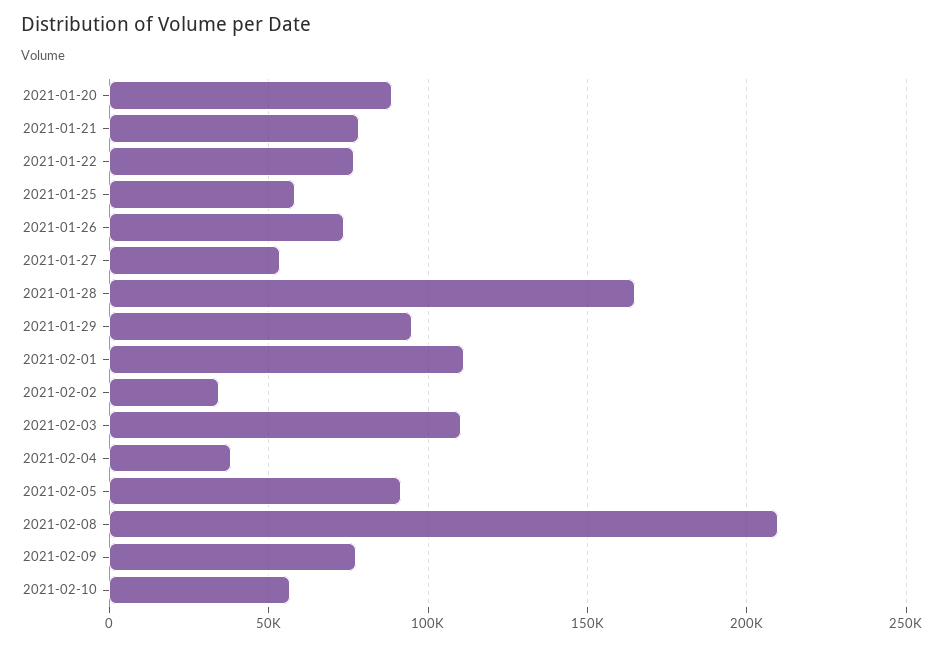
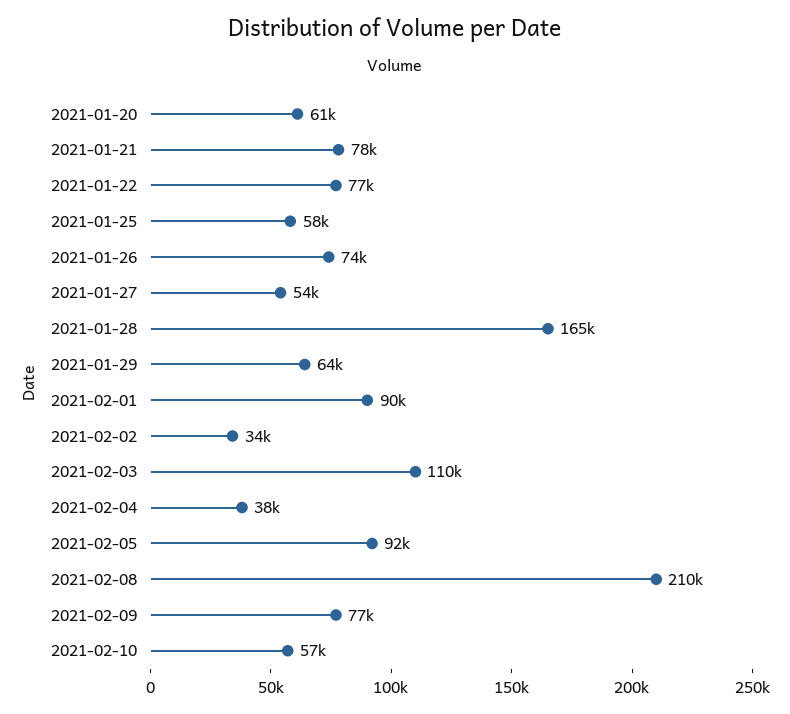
2021-01-20: 90000 -> 61000
2021-01-29: 95000 -> 64000
2021-02-01: 110000 -> 90000

